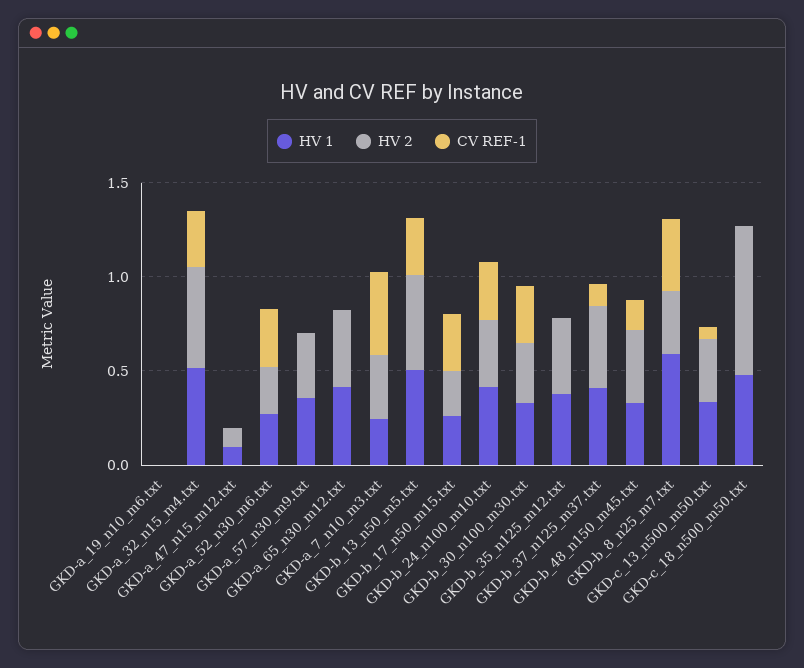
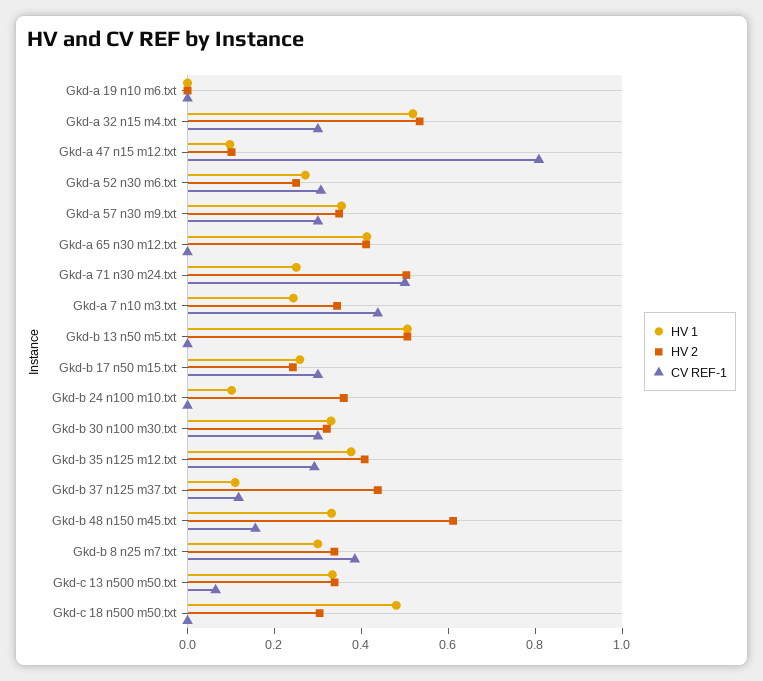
CV REF-1, GKD-a_47_n15_m12.txt: 0 -> 0.8
CV REF-1, GKD-a_57_n30_m9.txt: 0 -> 0.3
CV REF-1, GKD-b_13_n50_m5.txt: 0.3 -> 0
HV 1, GKD-b_24_n100_m10.txt: 0.4 -> 0.1
CV REF-1, GKD-b_24_n100_m10.txt: 0.3 -> 0
CV REF-1, GKD-b_35_n125_m12.txt: 0 -> 0.3
HV 1, GKD-b_37_n125_m37.txt: 0.4 -> 0.1
HV 2, GKD-b_48_n150_m45.txt: 0.4 -> 0.6
HV 1, GKD-b_8_n25_m7.txt: 0.6 -> 0.3
HV 2, GKD-c_18_n500_m50.txt: 0.8 -> 0.3
HV 1, Gkd-a 71 n30 m24.txt: none -> 0.25
HV 2, Gkd-a 71 n30 m24.txt: none -> 0.5
CV REF-1, Gkd-a 71 n30 m24.txt: none -> 0.5

